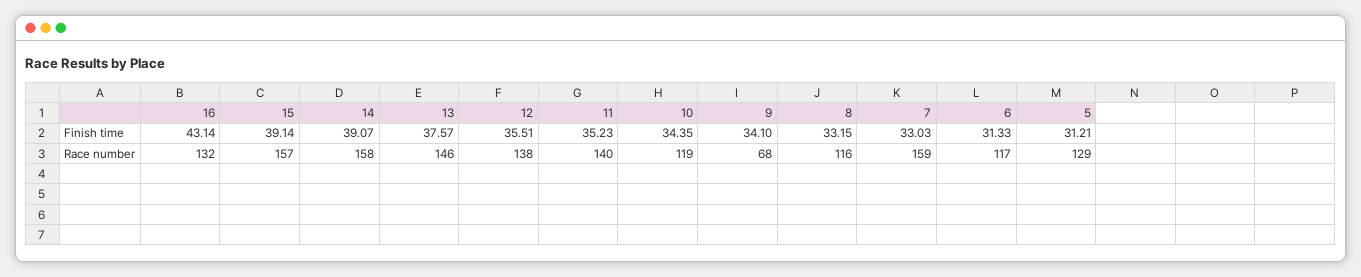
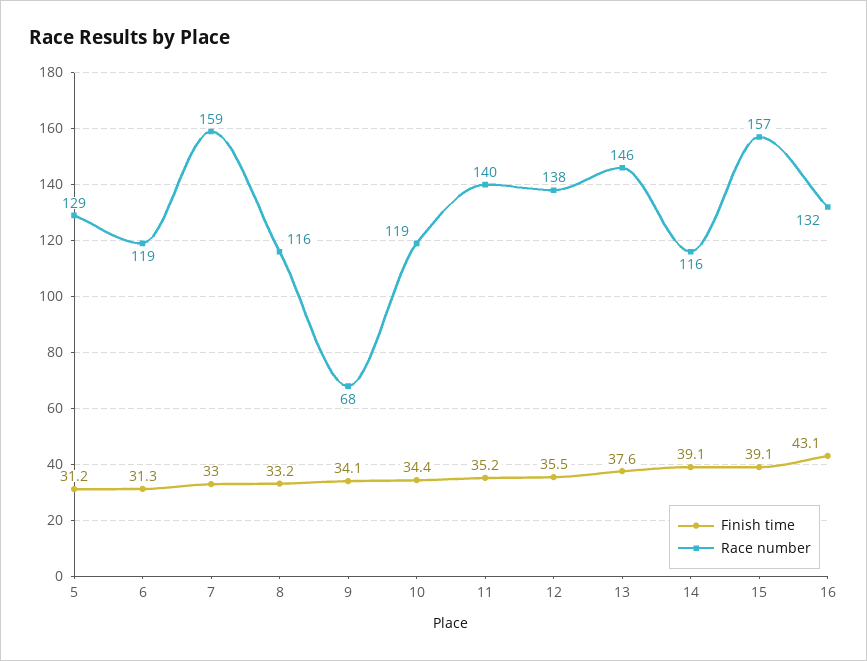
Race number, 14: 158 -> 116
Race number, 6: 117 -> 119

